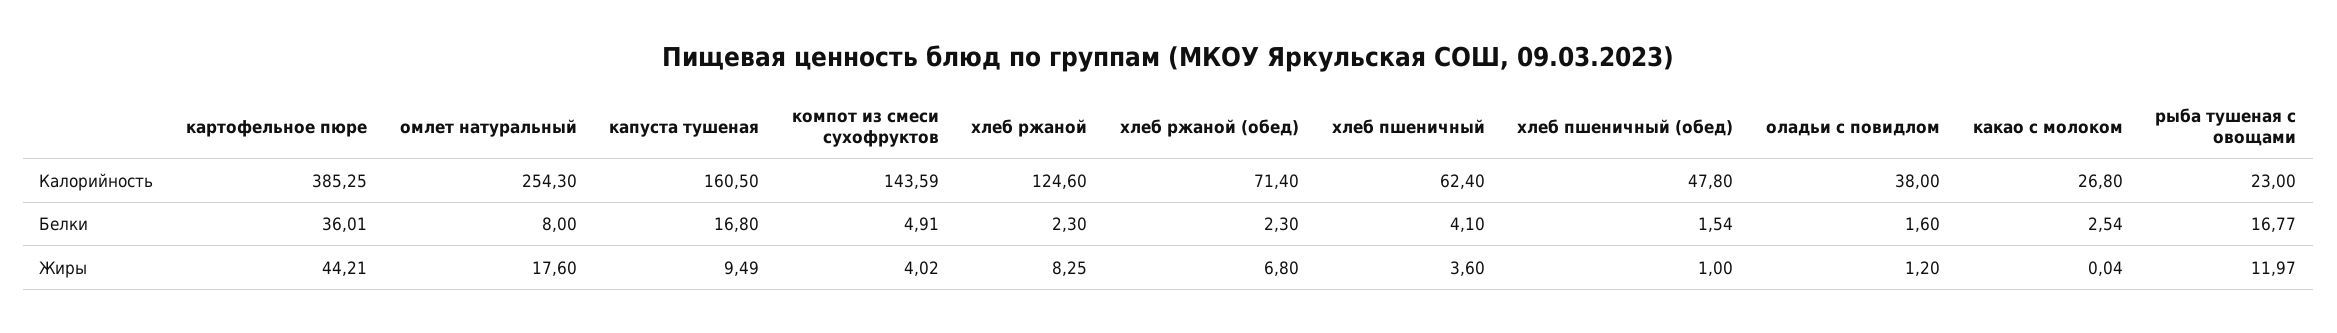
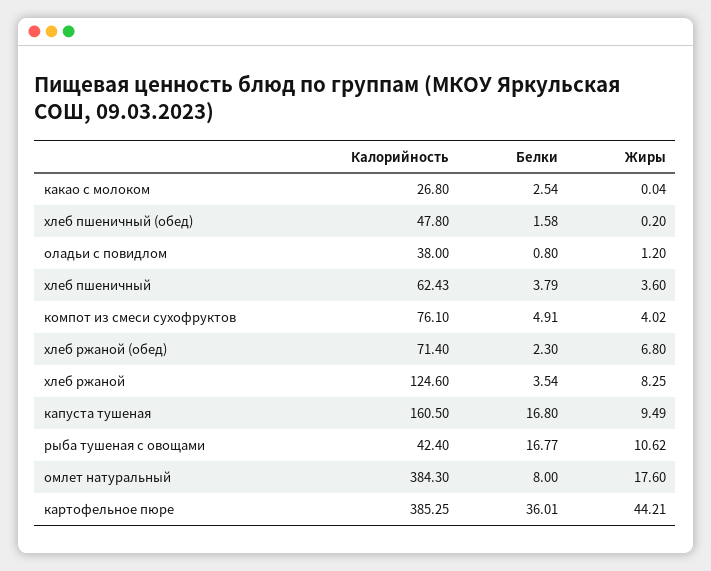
омлет натуральный, Калорийность: 254.3 -> 384.3
компот из смеси сухофруктов, Калорийность: 143.59 -> 76.1
хлеб пшеничный, Калорийность: 62.4 -> 62.43
рыба тушеная с овощами, Калорийность: 23 -> 42.4
хлеб ржаной, Белки: 2.3 -> 3.54
хлеб пшеничный, Белки: 4.1 -> 3.79
хлеб пшеничный (обед), Белки: 1.54 -> 1.58
оладьи с повидлом, Белки: 1.6 -> 0.8
хлеб пшеничный (обед), Жиры: 1 -> 0.2
рыба тушеная с овощами, Жиры: 11.97 -> 10.62

